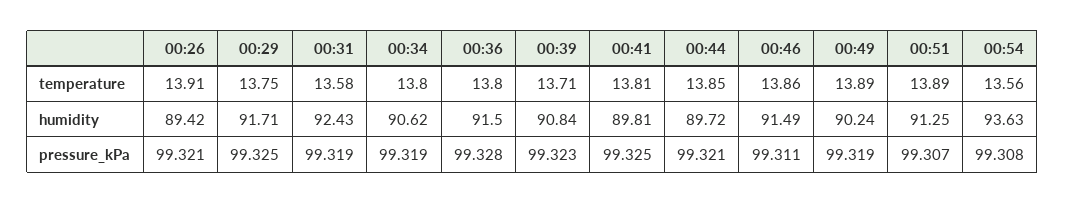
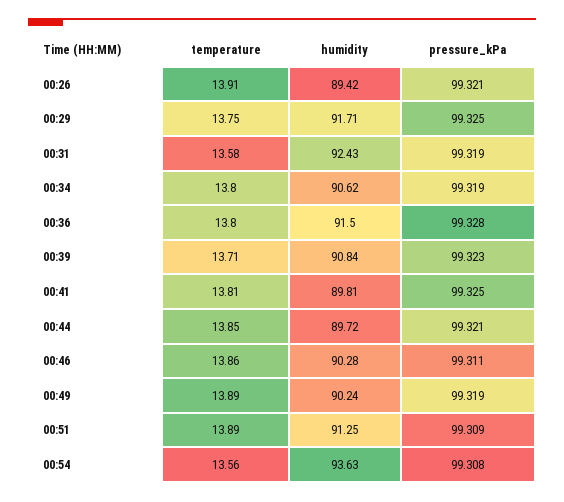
00:46, humidity: 91.49 -> 90.28
00:51, pressure_kPa: 99.307 -> 99.309

